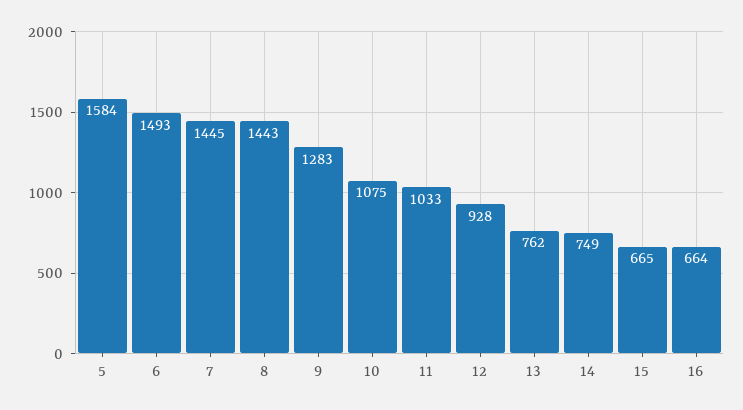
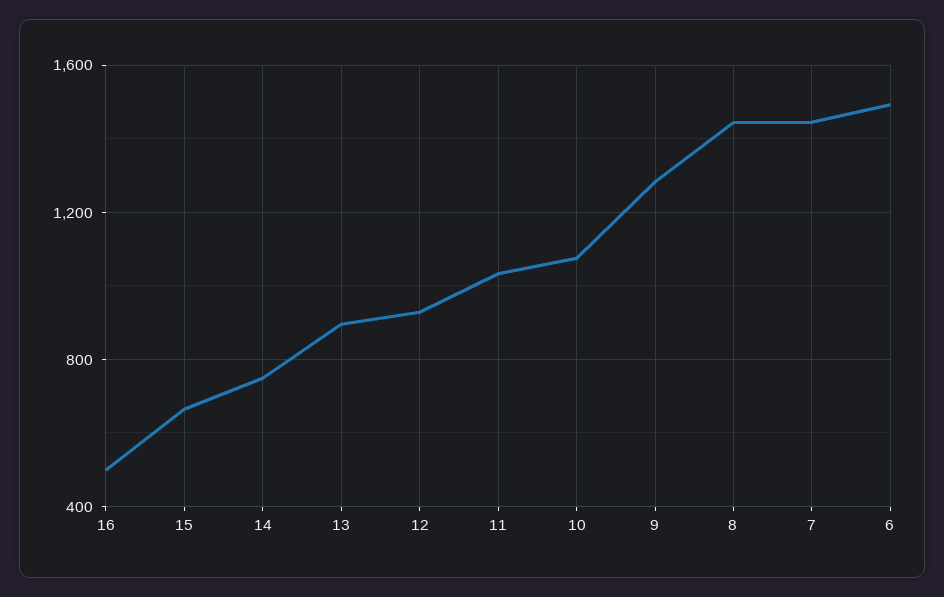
5: 1584 -> none
13: 762 -> 900
16: 664 -> 500

